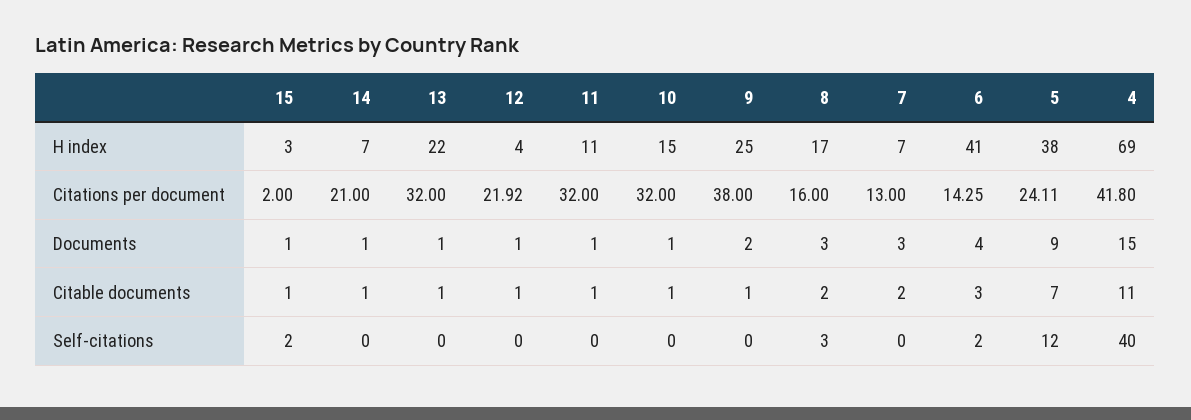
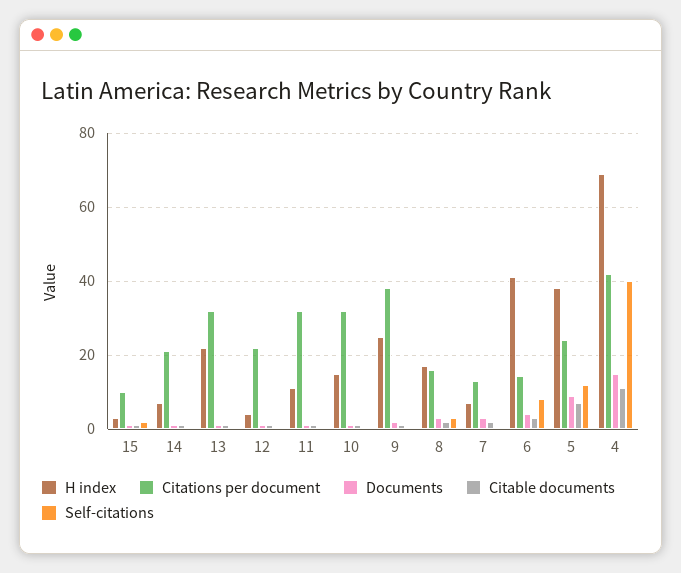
Citations per document, 15: 2 -> 10
Self-citations, 6: 2 -> 8

